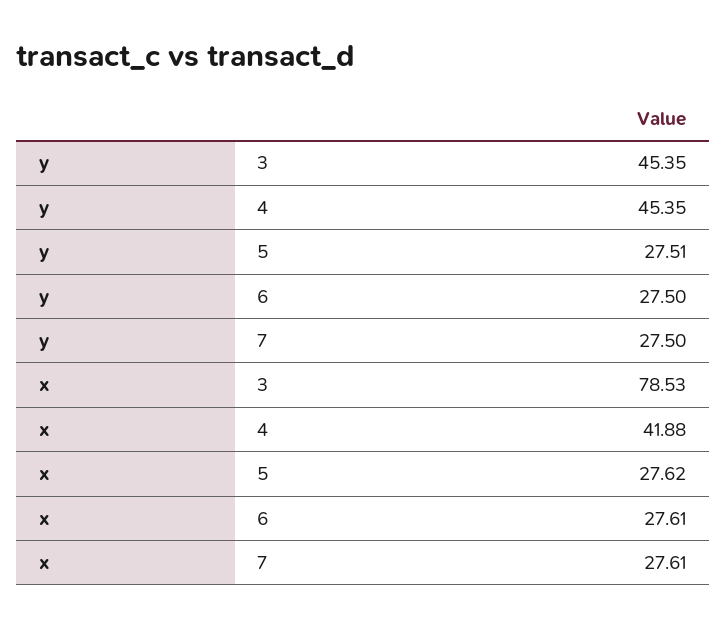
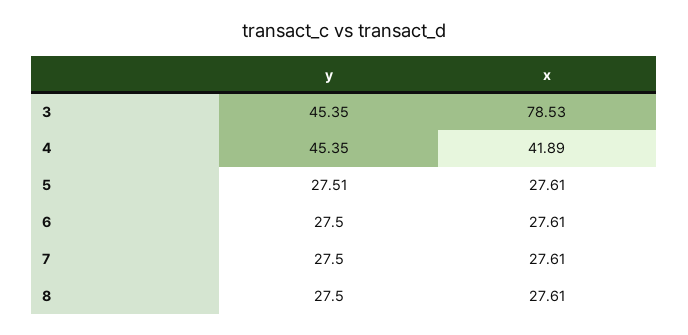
x, 4: 41.88 -> 41.89
x, 5: 27.62 -> 27.61
y, 8: none -> 27.5
x, 8: none -> 27.61

